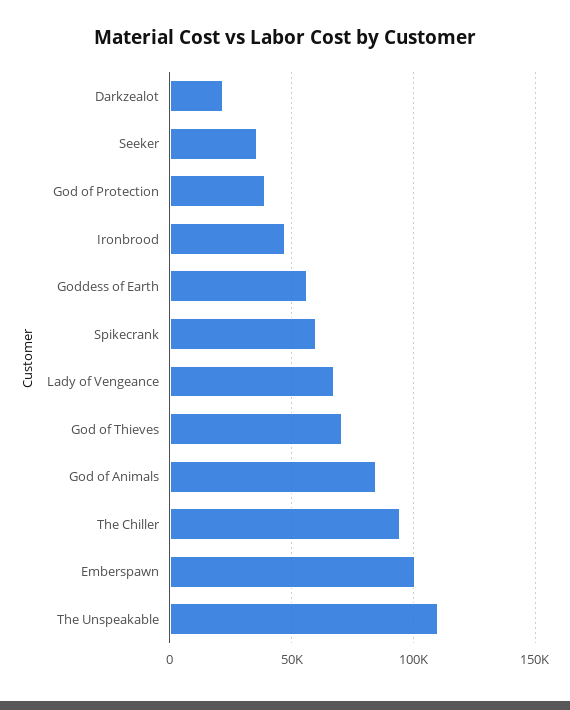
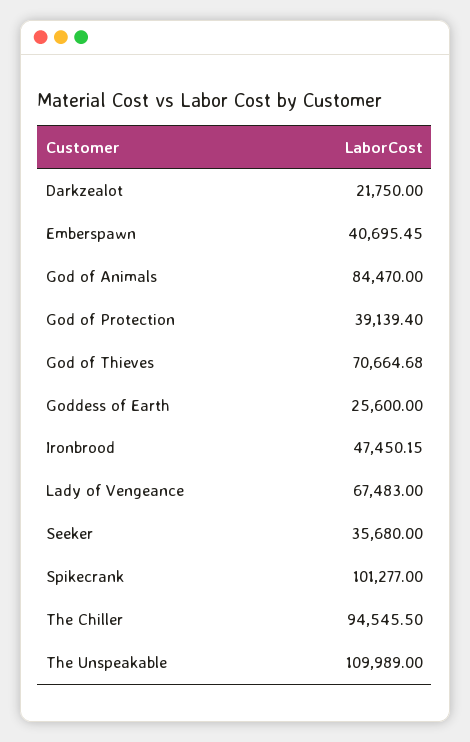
Goddess of Earth: 55000 -> 25600
Spikecrank: 60000 -> 101277
Emberspawn: 100000 -> 40695.45

